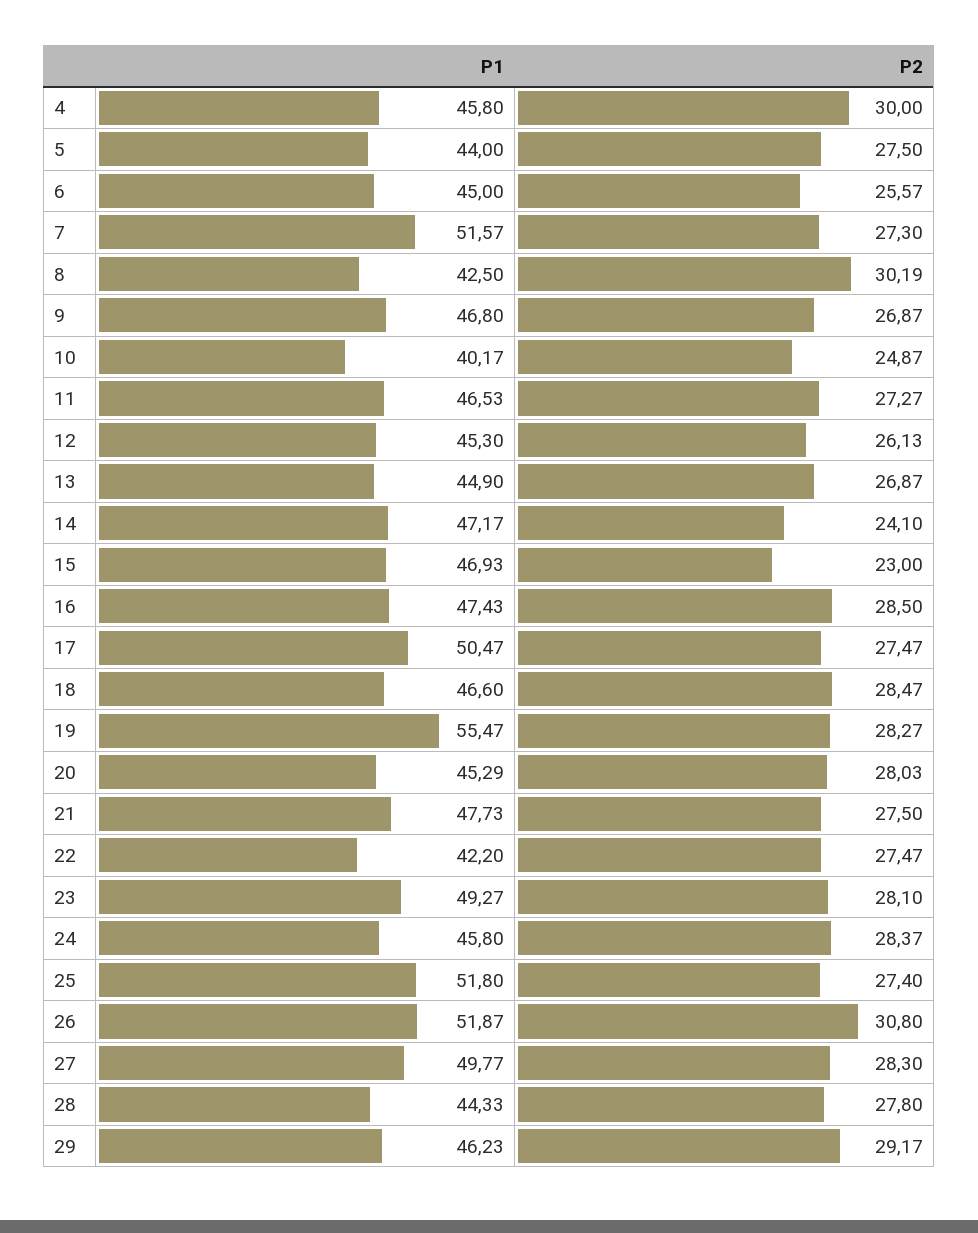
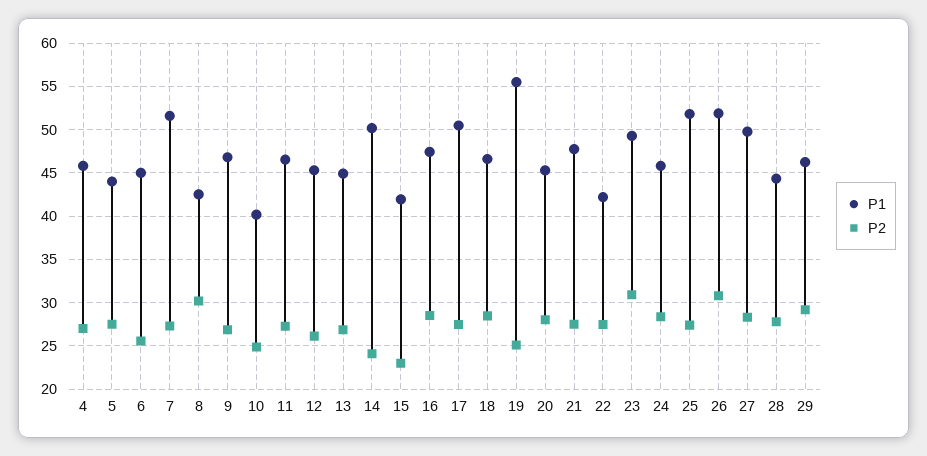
P2, 4: 30 -> 27
P1, 14: 47.17 -> 50
P1, 15: 46.93 -> 42
P2, 19: 28.27 -> 25
P2, 23: 28.1 -> 31

